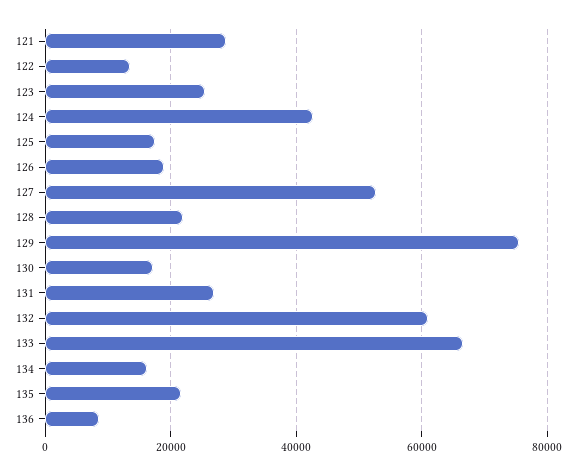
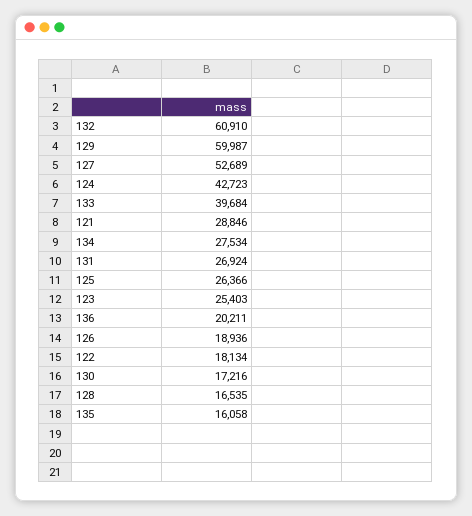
122: 14000 -> 18134
125: 18000 -> 26366
128: 22000 -> 16535
129: 76000 -> 59987
133: 66000 -> 39684
134: 16000 -> 27534
135: 22000 -> 16058
136: 8000 -> 20211

